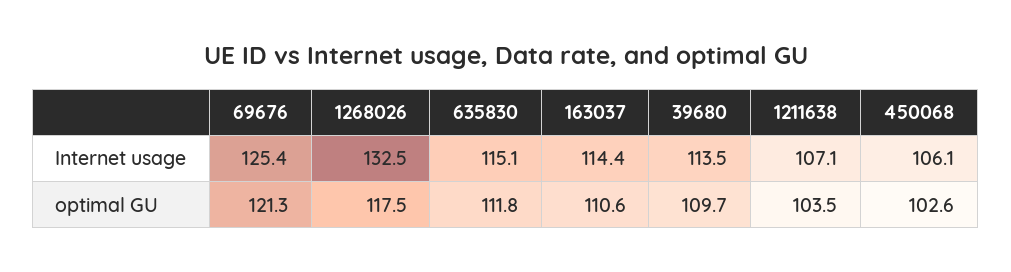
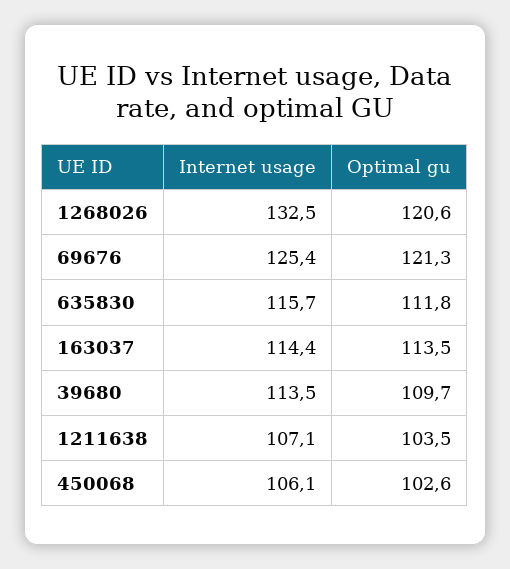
635830, Internet usage: 115.1 -> 115.7
1268026, optimal GU: 117.5 -> 120.6
163037, optimal GU: 110.6 -> 113.5

